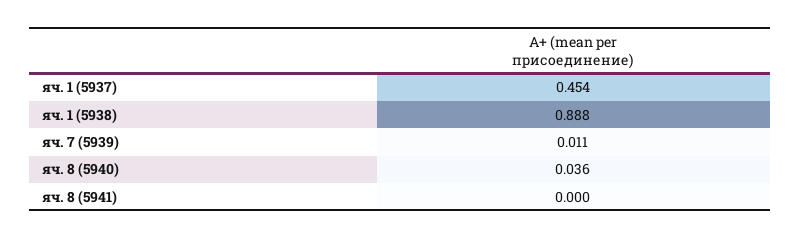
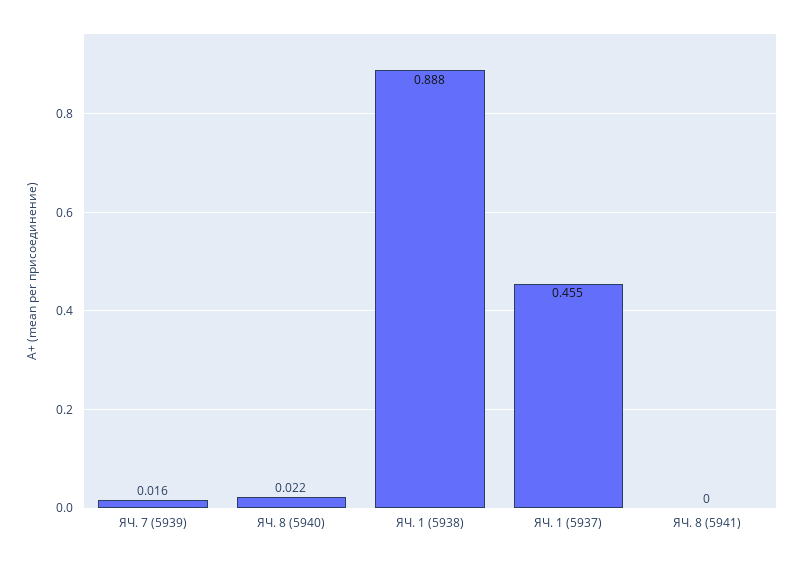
яч. 1 (5937): 0.454 -> 0.455
яч. 7 (5939): 0.011 -> 0.016
яч. 8 (5940): 0.036 -> 0.022

